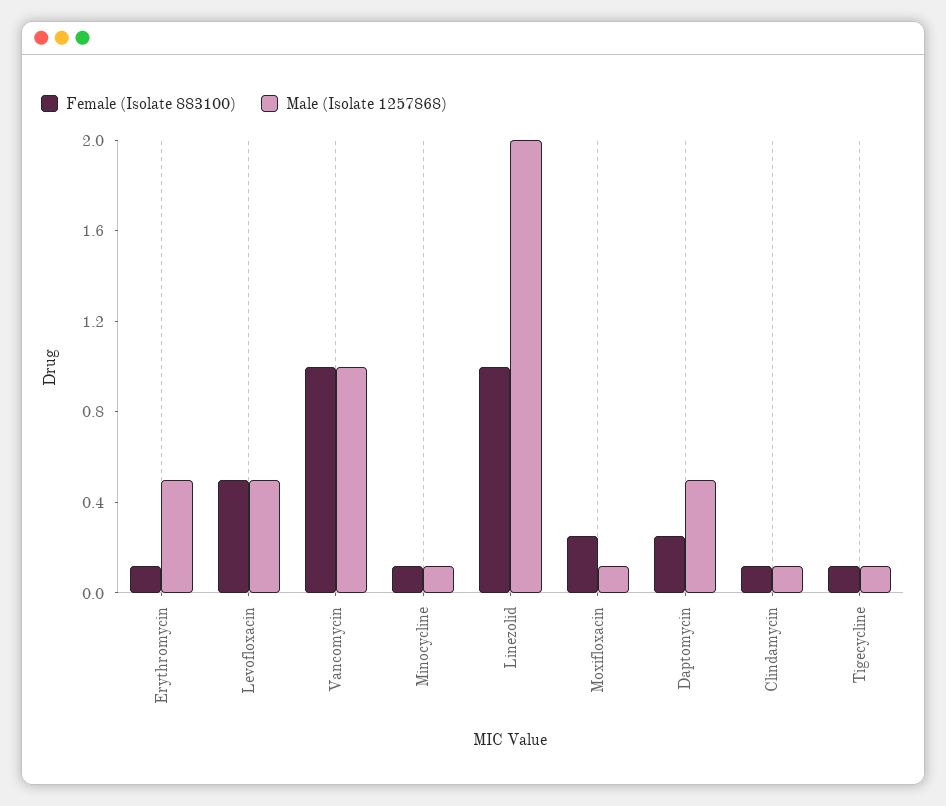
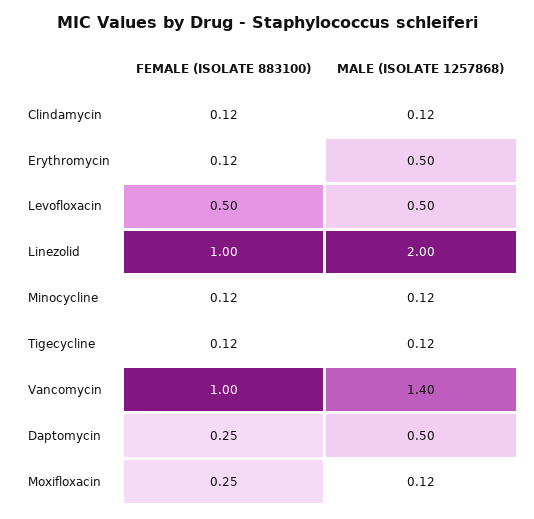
Male (Isolate 1257868), Vancomycin: 1 -> 1.4

